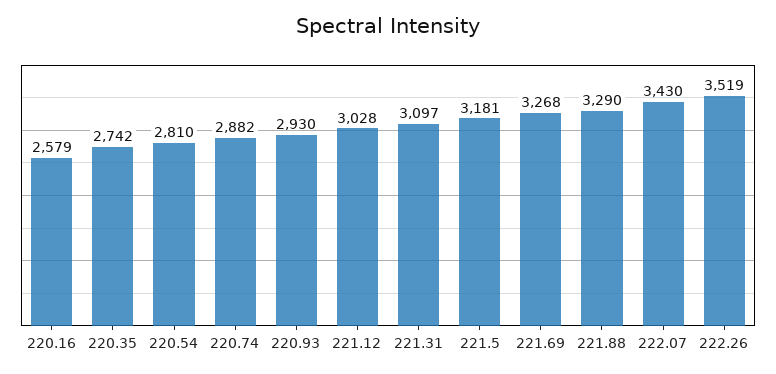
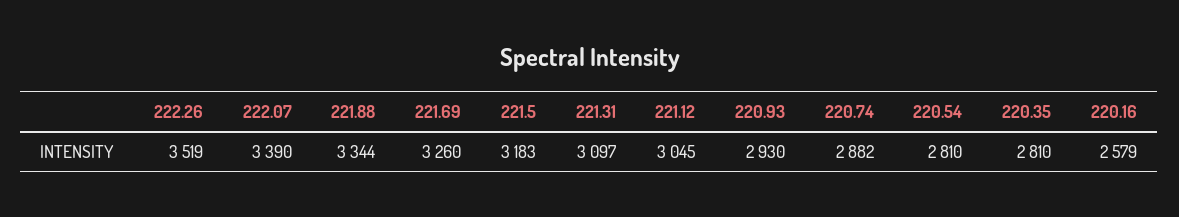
220.35: 2742 -> 2810
221.12: 3028 -> 3045
221.5: 3181 -> 3183
221.69: 3268 -> 3260
221.88: 3290 -> 3344
222.07: 3430 -> 3390

